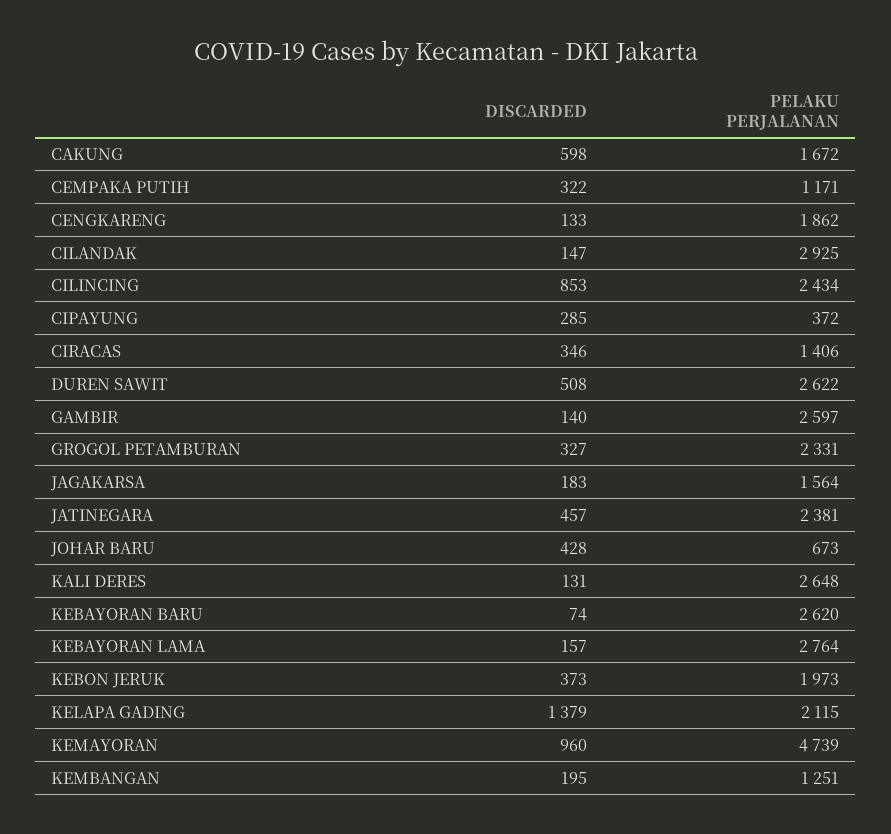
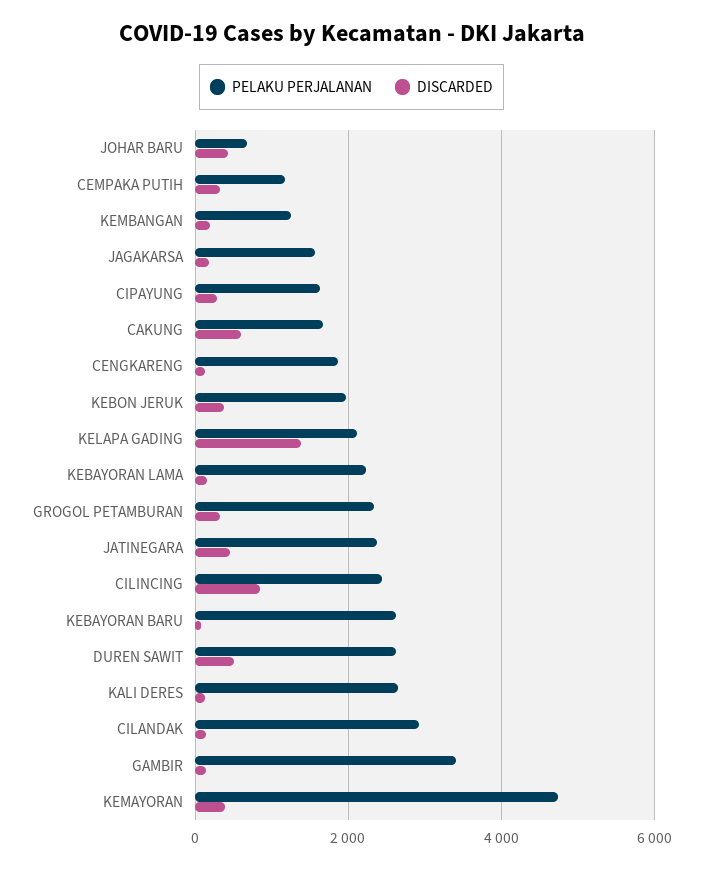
PELAKU PERJALANAN, CIPAYUNG: 372 -> 1600
DISCARDED, CIRACAS: 346 -> none
PELAKU PERJALANAN, CIRACAS: 1406 -> none
PELAKU PERJALANAN, GAMBIR: 2597 -> 3400
PELAKU PERJALANAN, KEBAYORAN LAMA: 2764 -> 2200
DISCARDED, KEMAYORAN: 960 -> 400

